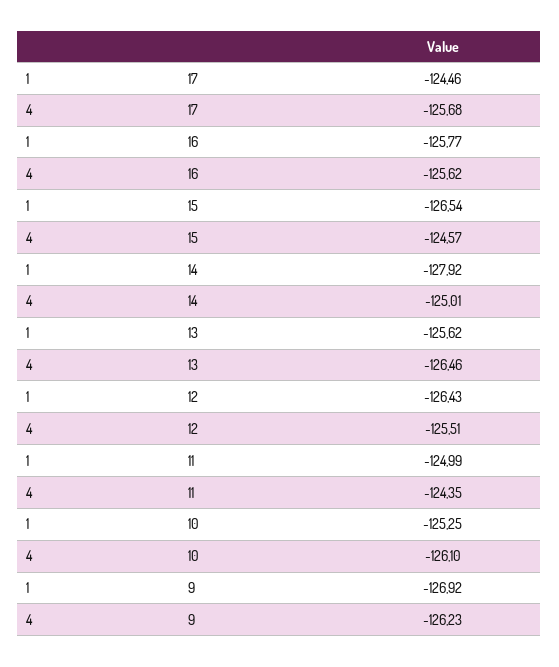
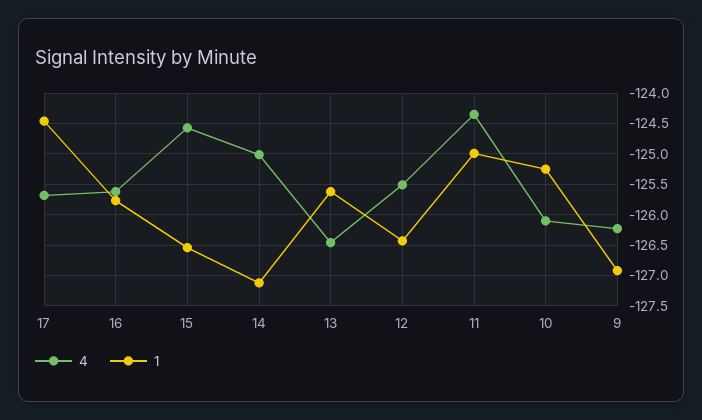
1, 14: -127.92 -> -127.1

